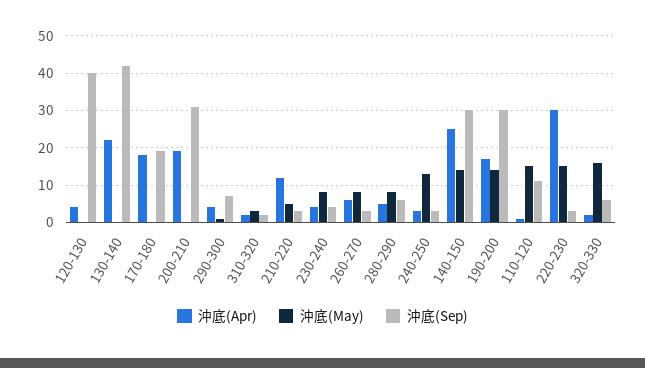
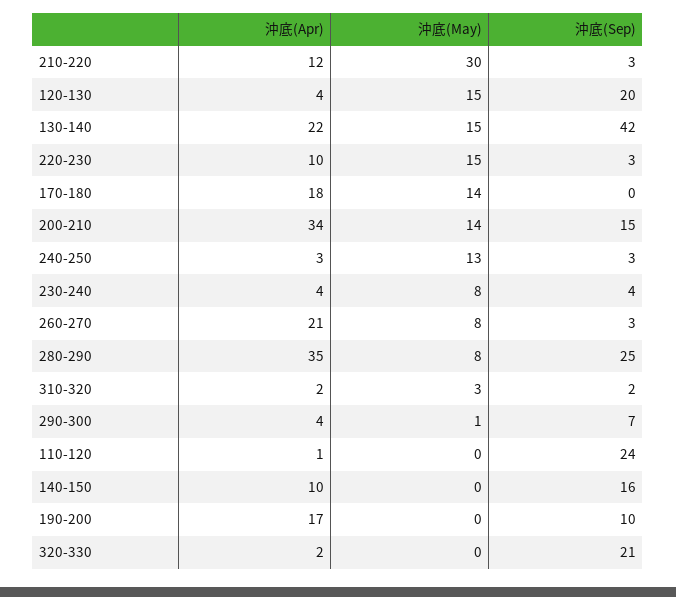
沖底(May), 120-130: 0 -> 15
沖底(Sep), 120-130: 40 -> 20
沖底(May), 130-140: 0 -> 15
沖底(May), 170-180: 0 -> 14
沖底(Sep), 170-180: 20 -> 0
沖底(Apr), 200-210: 20 -> 34
沖底(May), 200-210: 0 -> 14
沖底(Sep), 200-210: 30 -> 15
沖底(May), 210-220: 5 -> 30
沖底(Apr), 260-270: 5 -> 21
沖底(Apr), 280-290: 5 -> 35
沖底(Sep), 280-290: 5 -> 25
沖底(Apr), 140-150: 25 -> 10
沖底(May), 140-150: 15 -> 0
沖底(Sep), 140-150: 30 -> 16
沖底(May), 190-200: 15 -> 0
沖底(Sep), 190-200: 30 -> 10
沖底(May), 110-120: 15 -> 0
沖底(Sep), 110-120: 10 -> 24
沖底(Apr), 220-230: 30 -> 10
沖底(May), 320-330: 15 -> 0
沖底(Sep), 320-330: 5 -> 21

